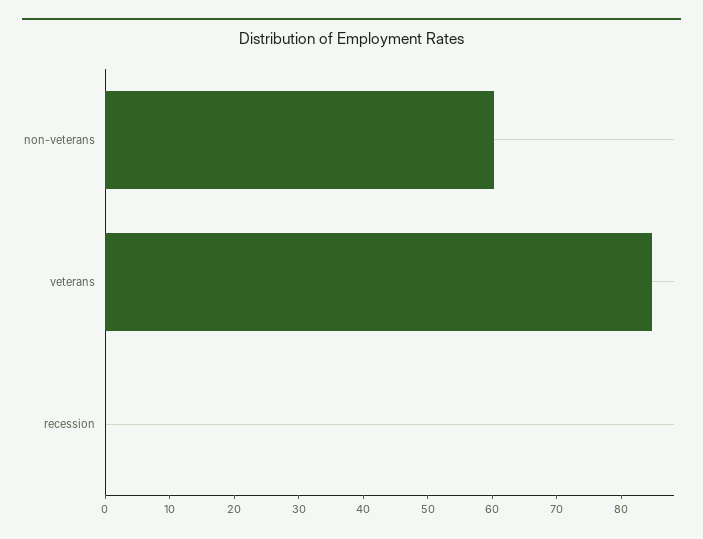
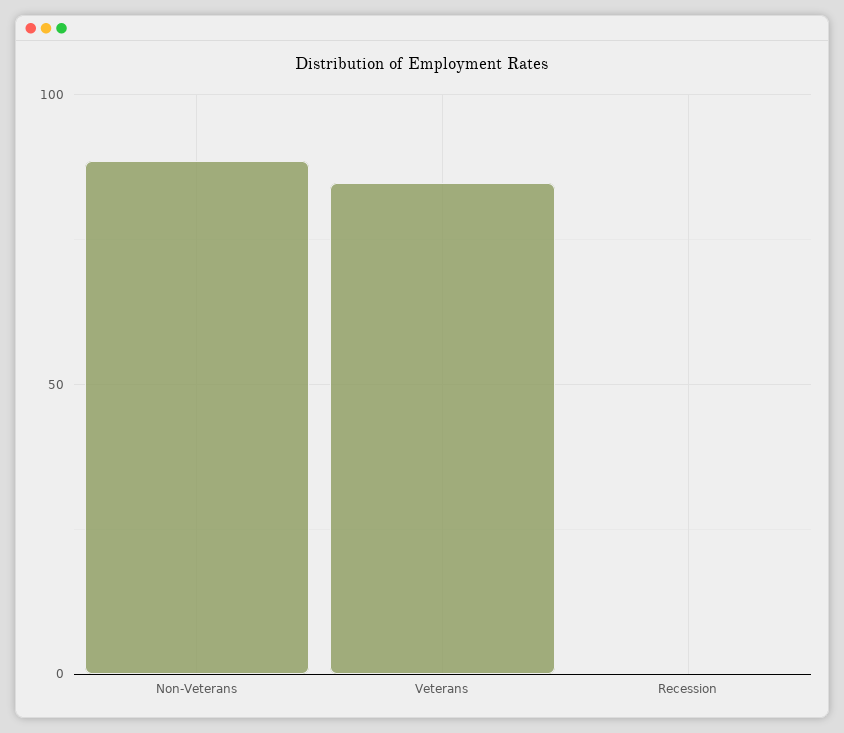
non-veterans: 60 -> 90

